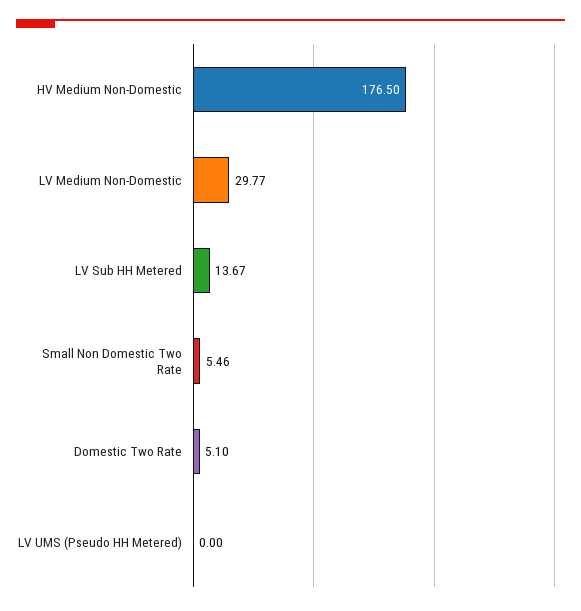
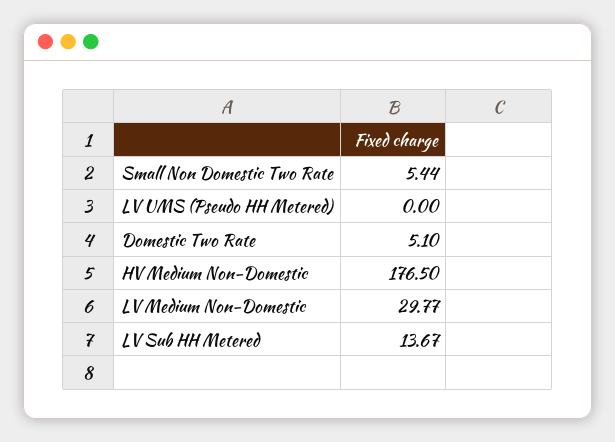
Small Non Domestic Two Rate: 5.46 -> 5.44

